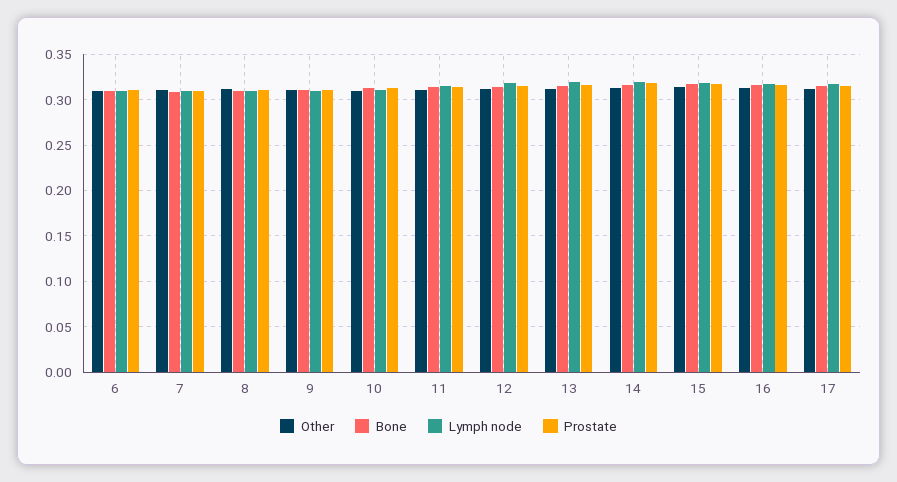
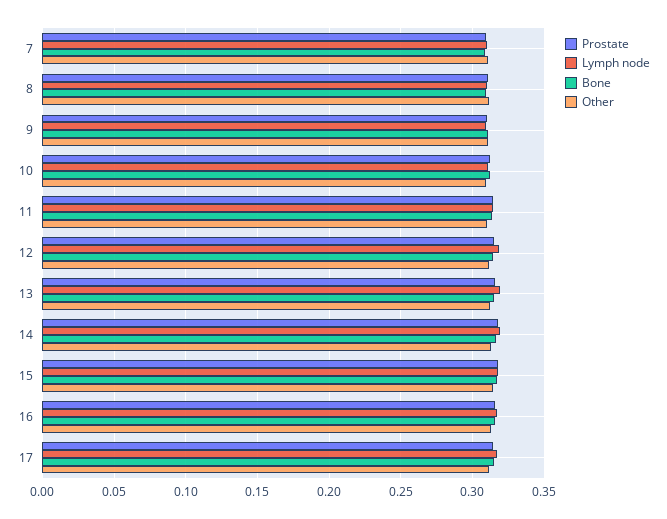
Other, 6: 0.31 -> none
Bone, 6: 0.31 -> none
Lymph node, 6: 0.31 -> none
Prostate, 6: 0.31 -> none

